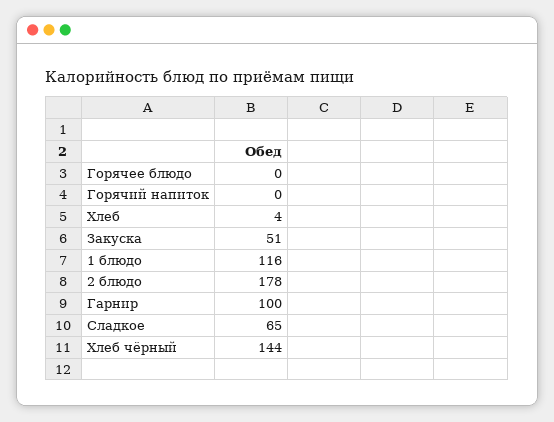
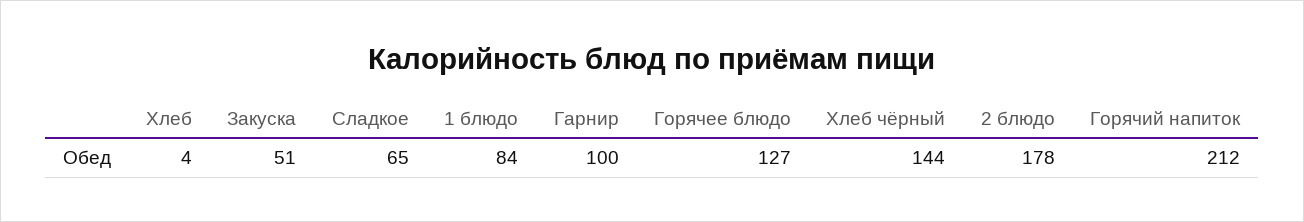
Горячее блюдо: 0 -> 127
Горячий напиток: 0 -> 212
1 блюдо: 116 -> 84

